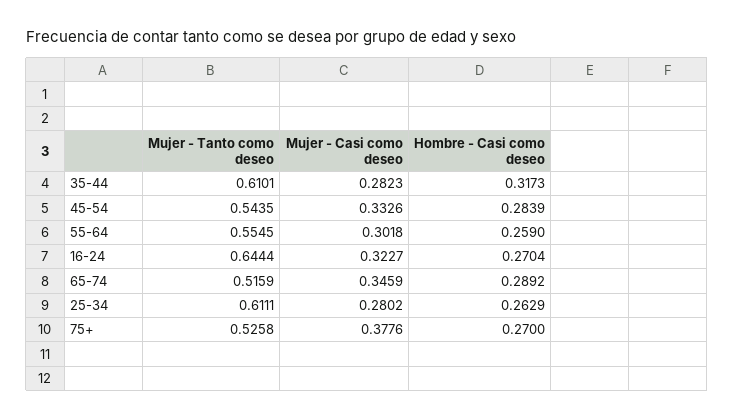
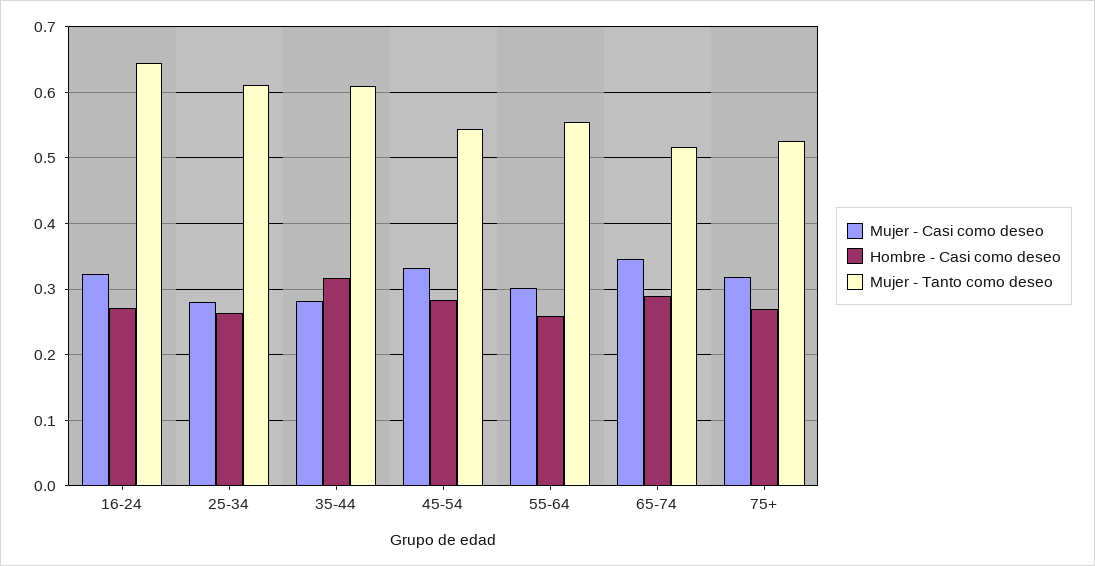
Mujer - Casi como deseo, 75+: 0.3776 -> 0.32

